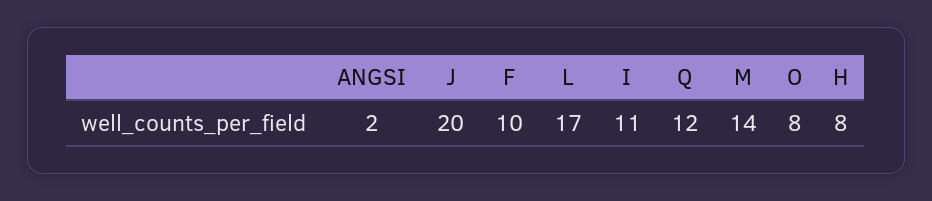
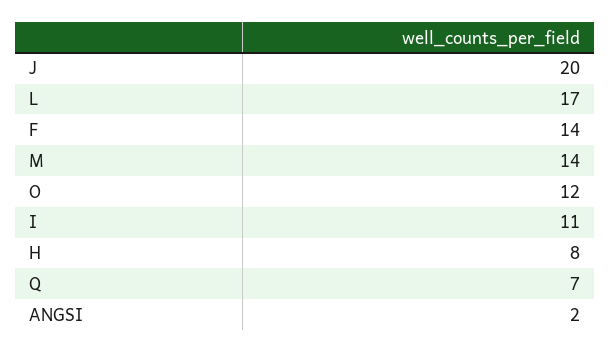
F: 10 -> 14
Q: 12 -> 7
O: 8 -> 12

